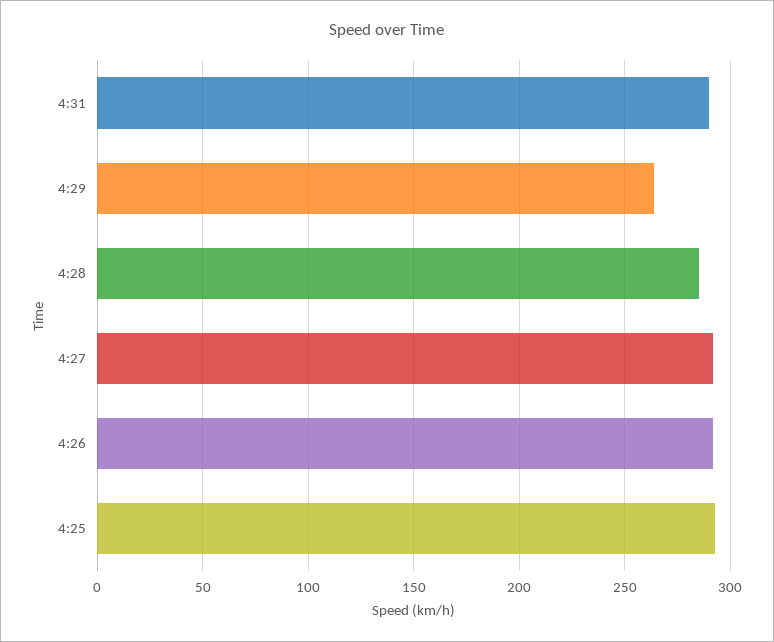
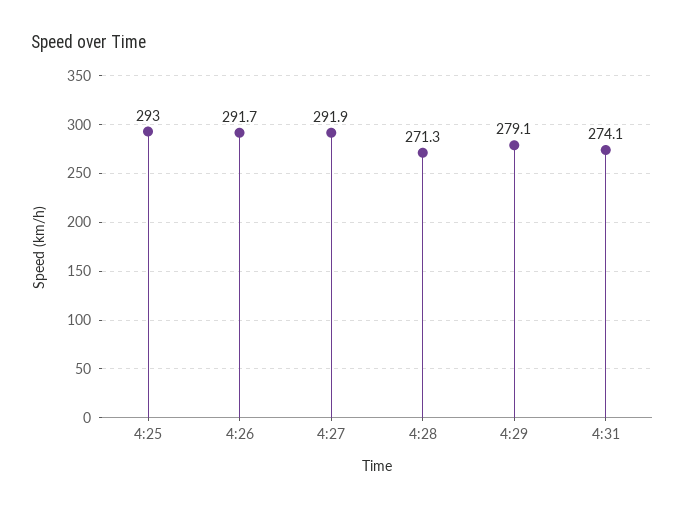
4:31: 290 -> 274.1
4:29: 265 -> 279.1
4:28: 285 -> 271.3

